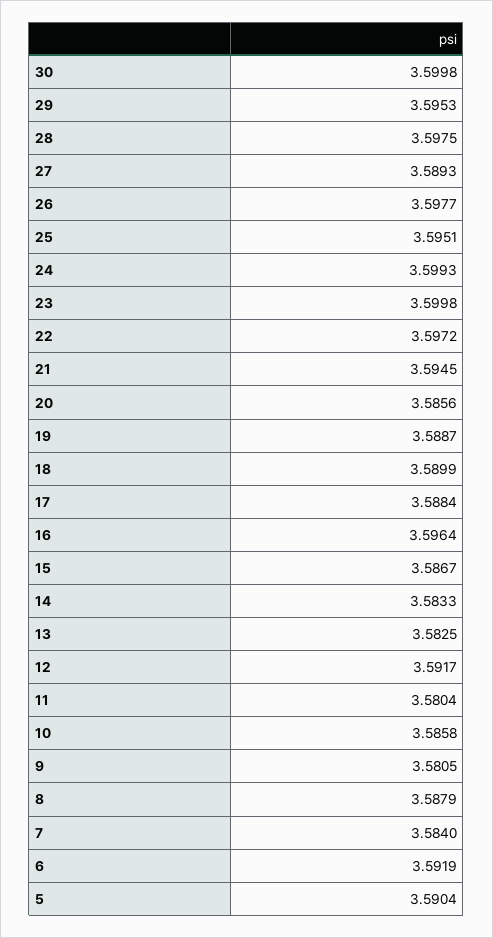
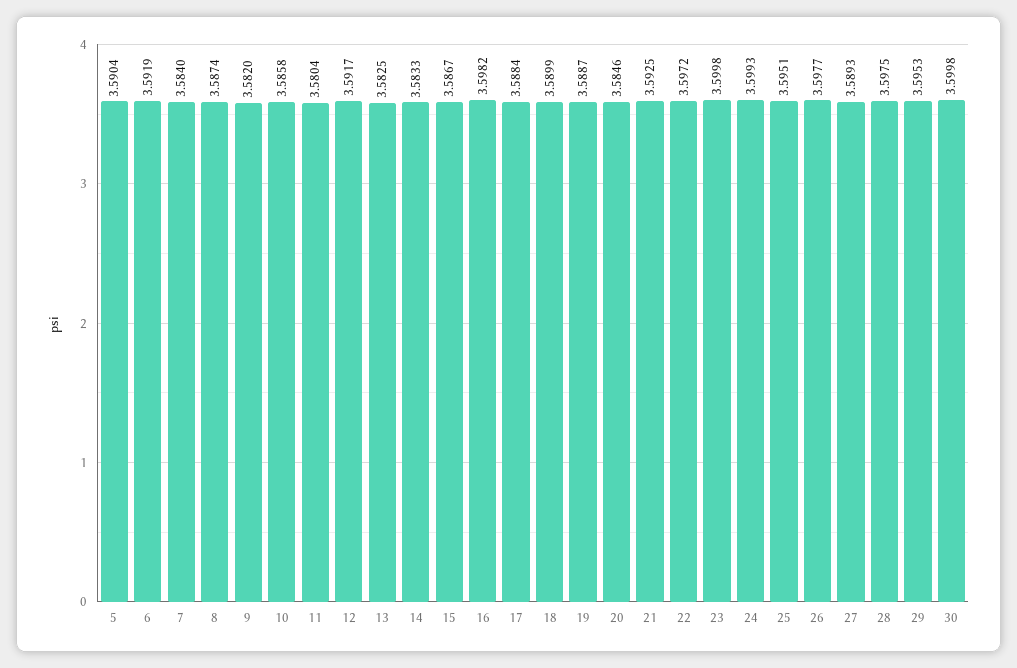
21: 3.5945 -> 3.5925
20: 3.5856 -> 3.5846
16: 3.5964 -> 3.5982
9: 3.5805 -> 3.582
8: 3.5879 -> 3.5874

